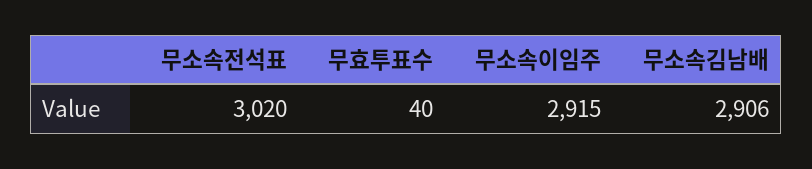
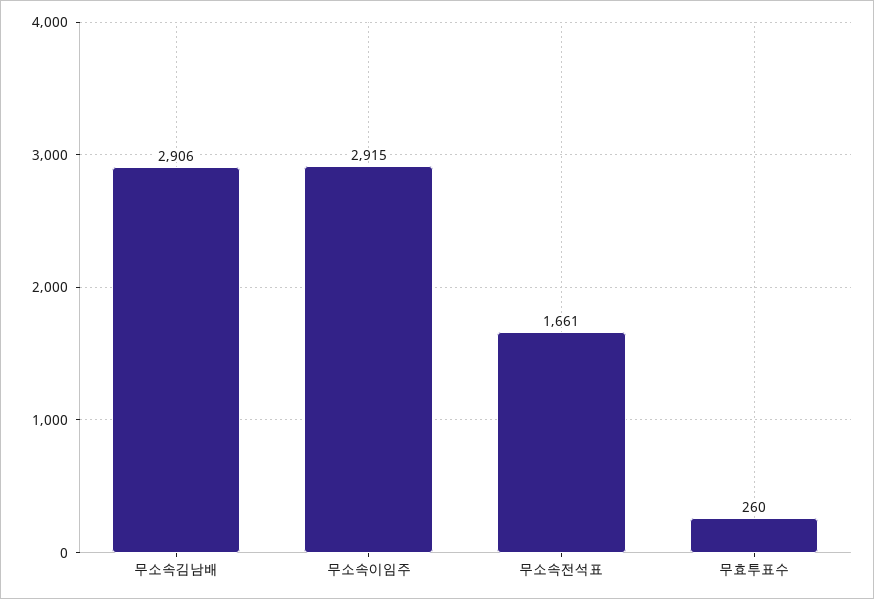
무소속전석표: 3020 -> 1661
무효투표수: 40 -> 260

